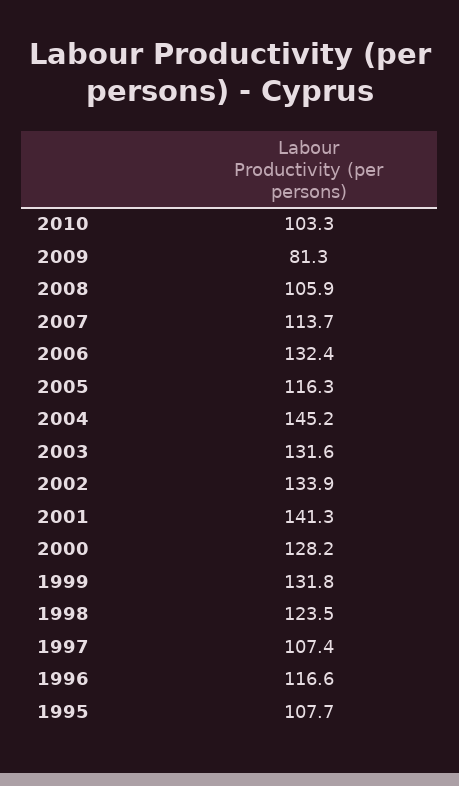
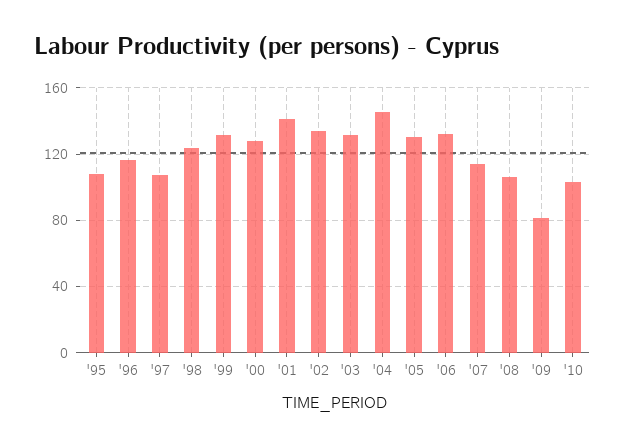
2005: 116.3 -> 130

